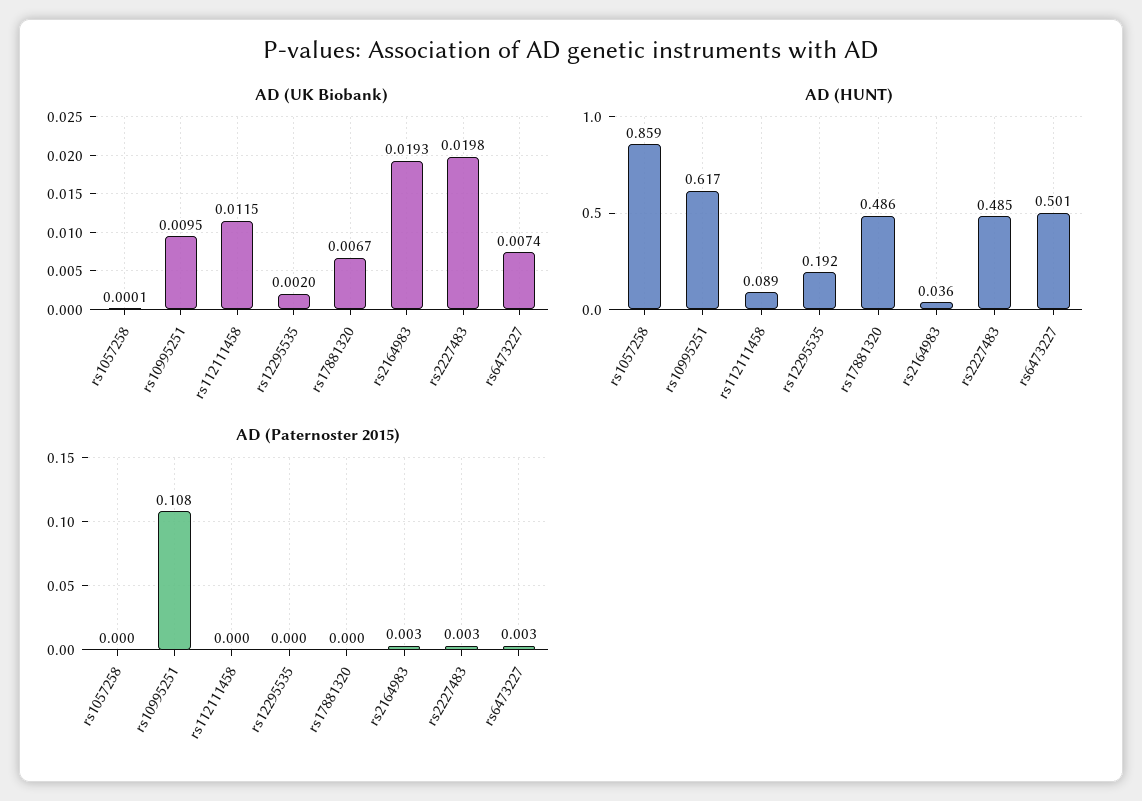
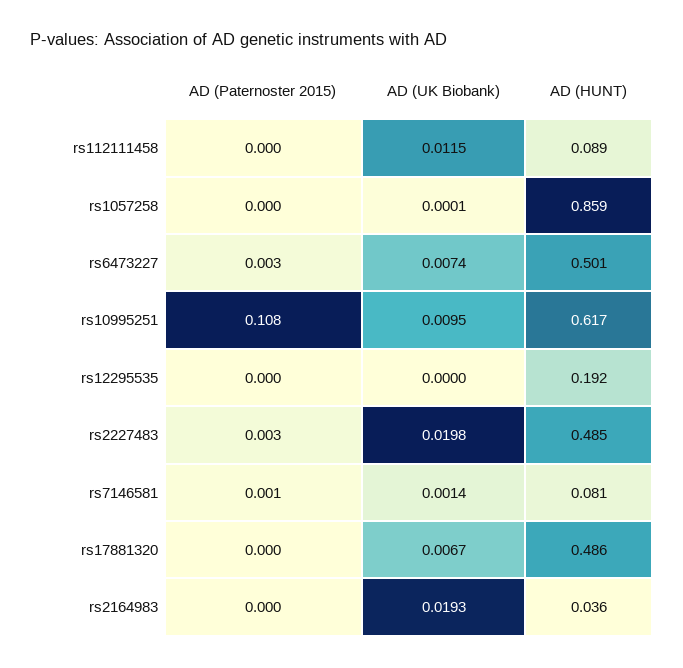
AD (UK Biobank), rs12295535: 0.002 -> 0
AD (Paternoster 2015), rs2164983: 0.003 -> 0
AD (Paternoster 2015), rs7146581: none -> 0.001
AD (UK Biobank), rs7146581: none -> 0.0014
AD (HUNT), rs7146581: none -> 0.081

